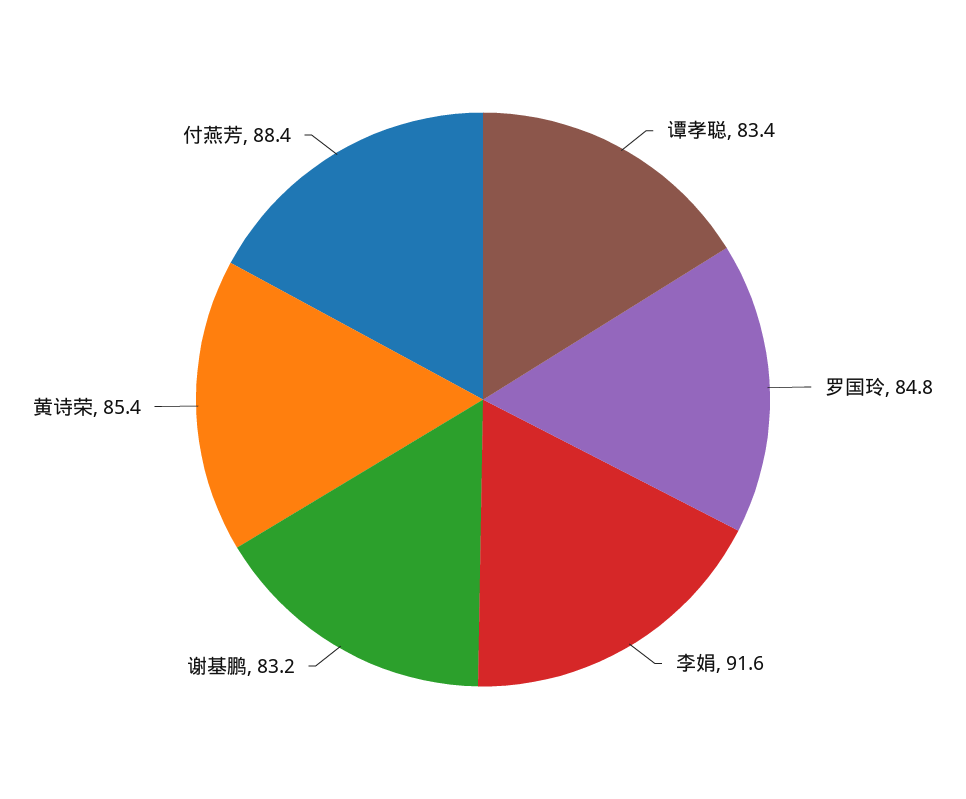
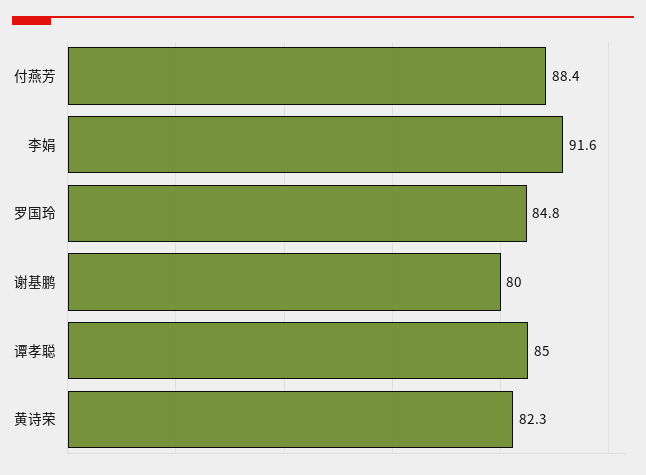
谭孝聪: 83.4 -> 85
谢基鹏: 83.2 -> 80
黄诗荣: 85.4 -> 82.3

